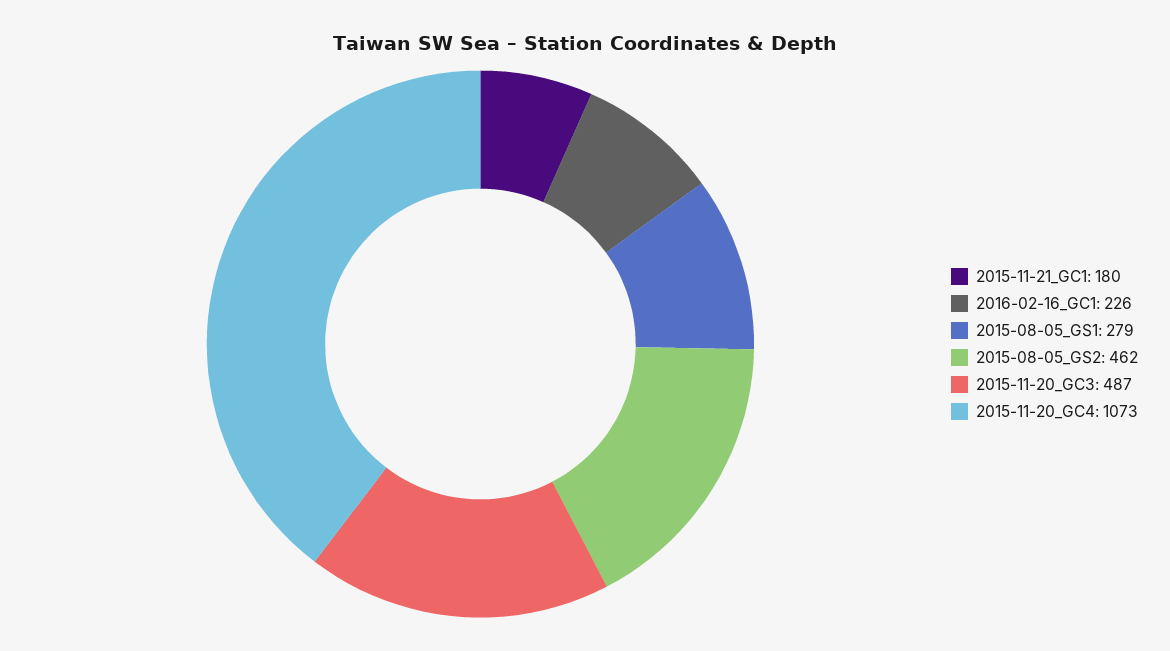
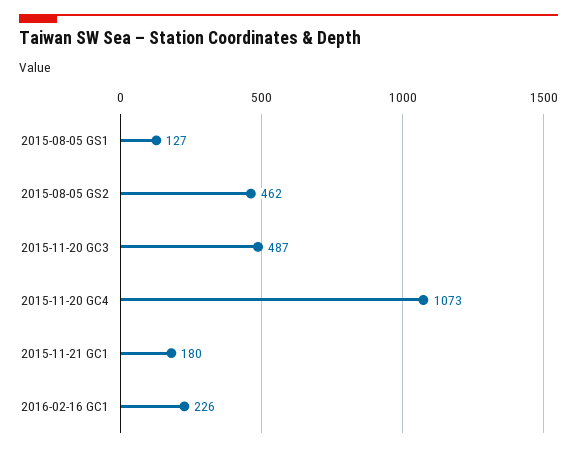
2015-08-05_GS1: 279 -> 127

